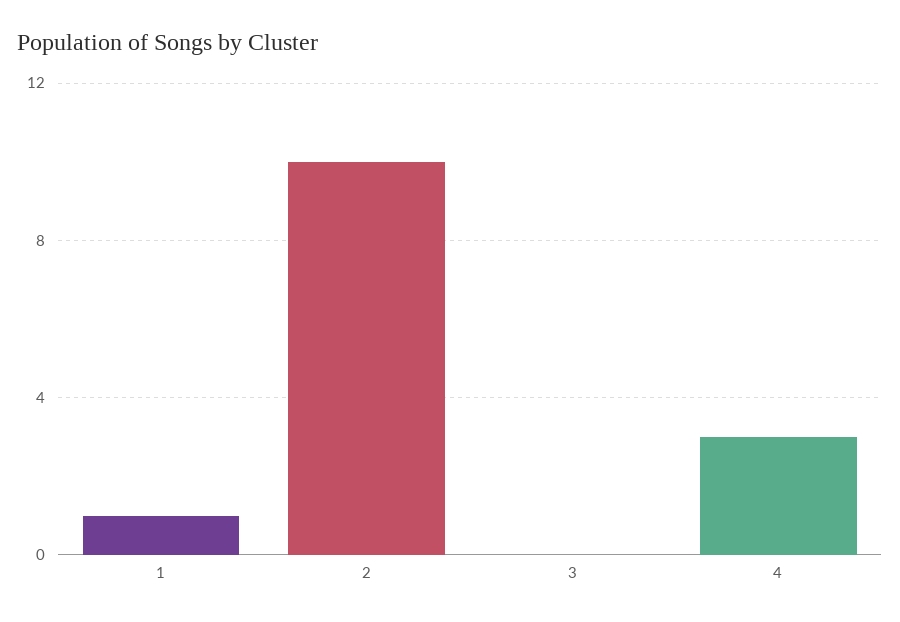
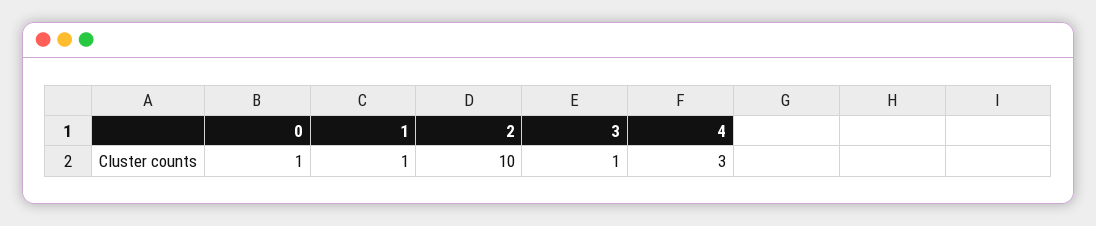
3: 0 -> 1
0: none -> 1

